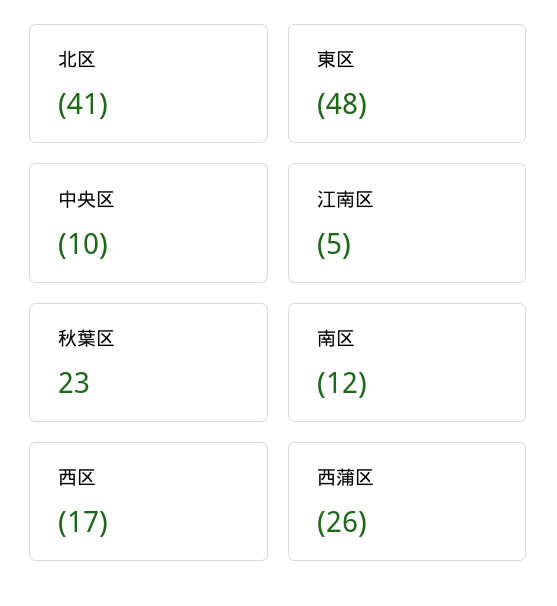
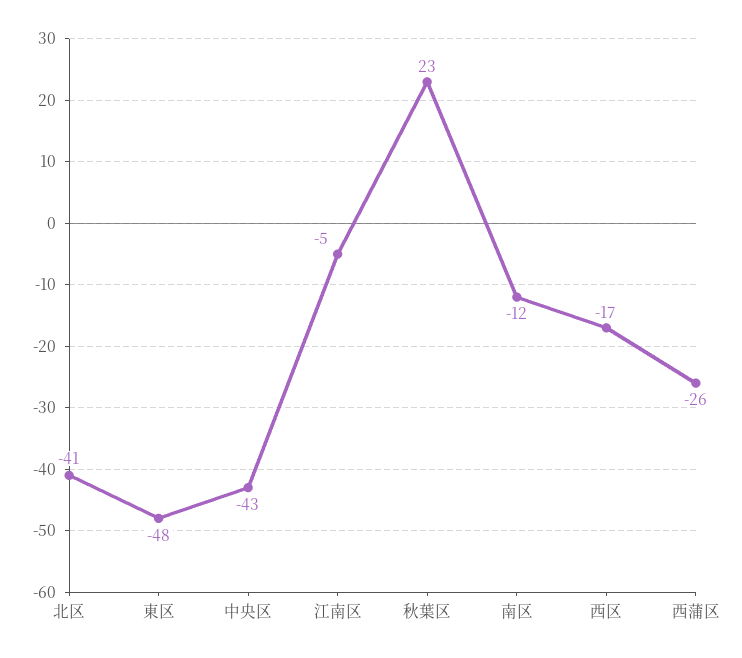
中央区: -10 -> -43

